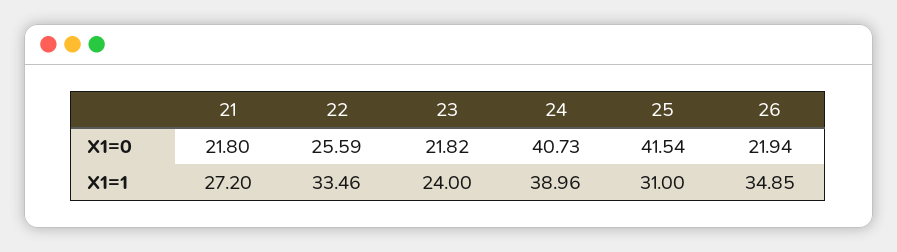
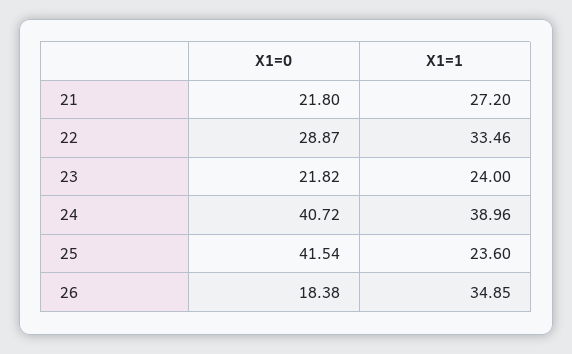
22, X1=0: 25.59 -> 28.87
24, X1=0: 40.73 -> 40.72
26, X1=0: 21.94 -> 18.38
25, X1=1: 31 -> 23.6

